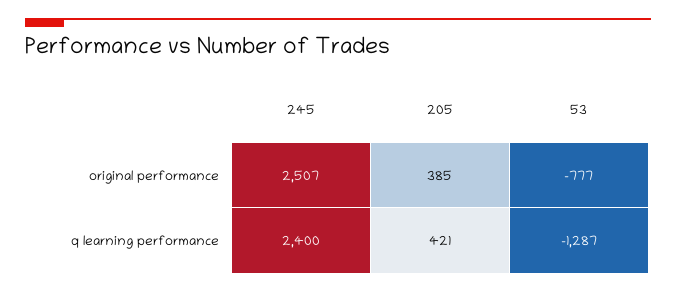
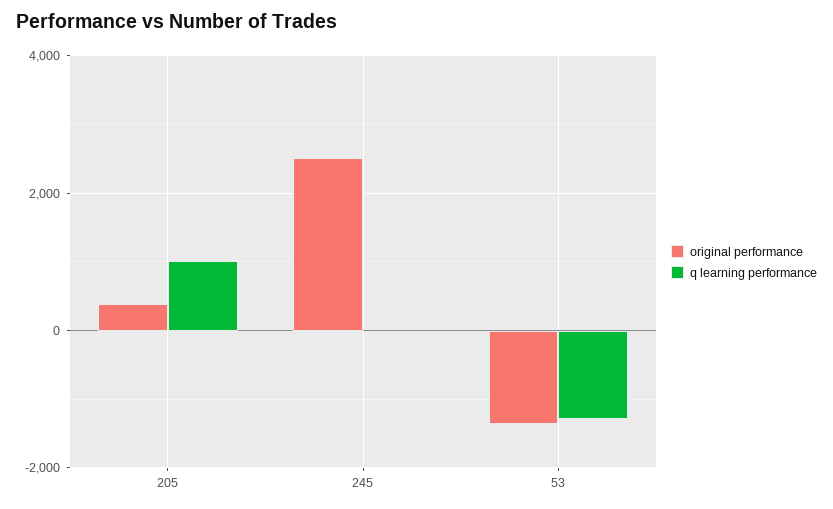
original performance, 53: -777 -> -1400
q learning performance, 245: 2400 -> 0
q learning performance, 205: 421 -> 1000

